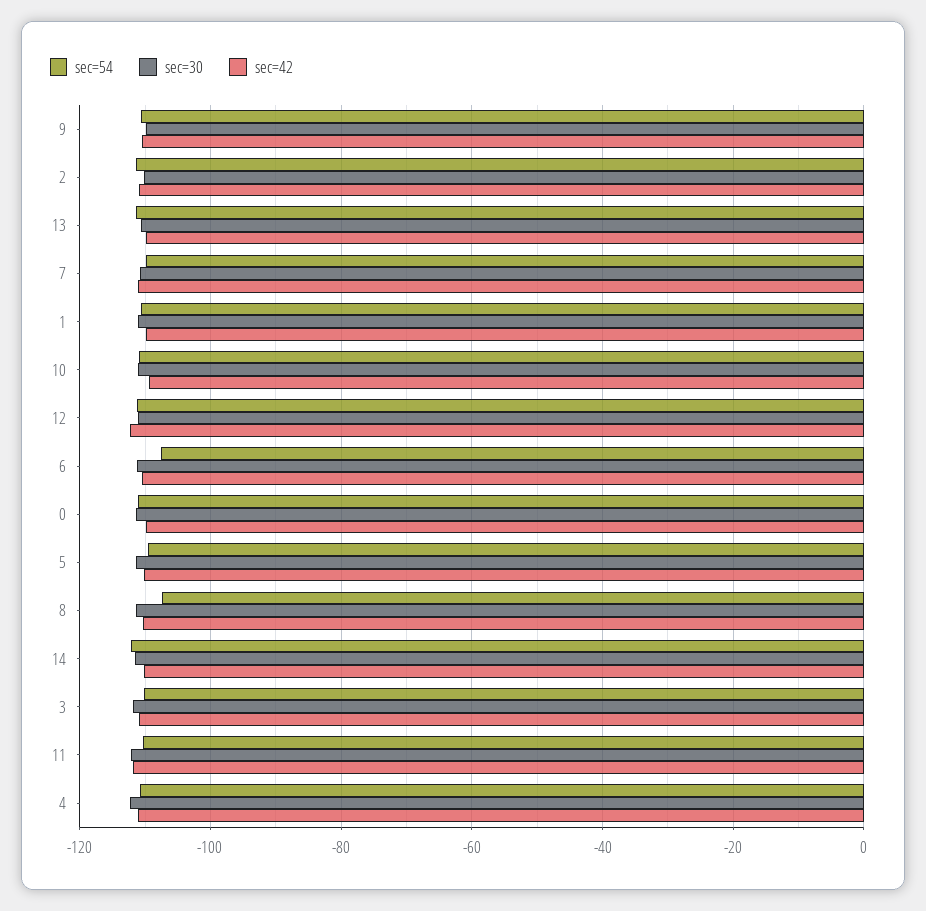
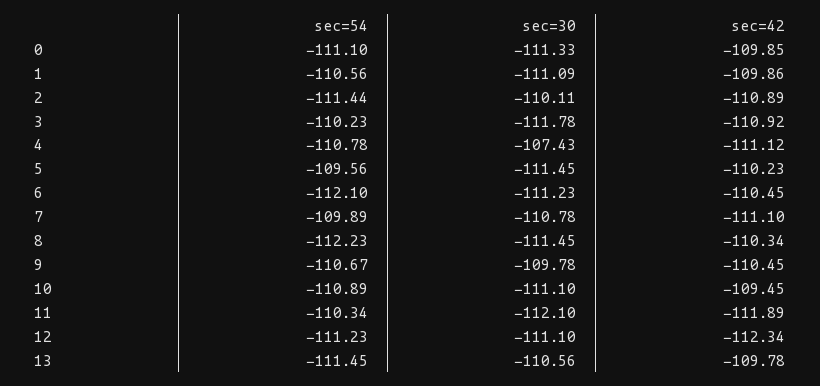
sec=54, 6: -108 -> -112.1
sec=54, 8: -108 -> -112.23
sec=54, 14: -112 -> none
sec=30, 14: -112 -> none
sec=42, 14: -110 -> none
sec=30, 4: -112 -> -107.43

